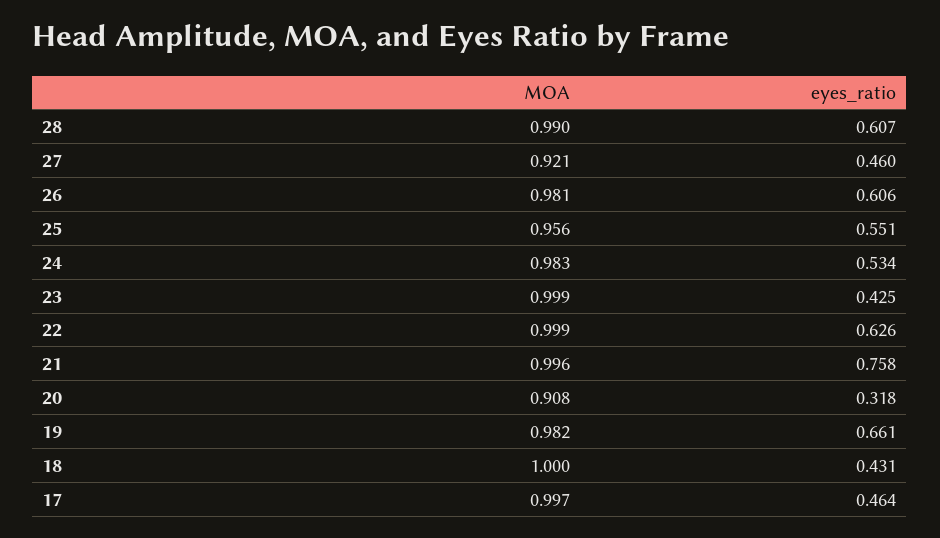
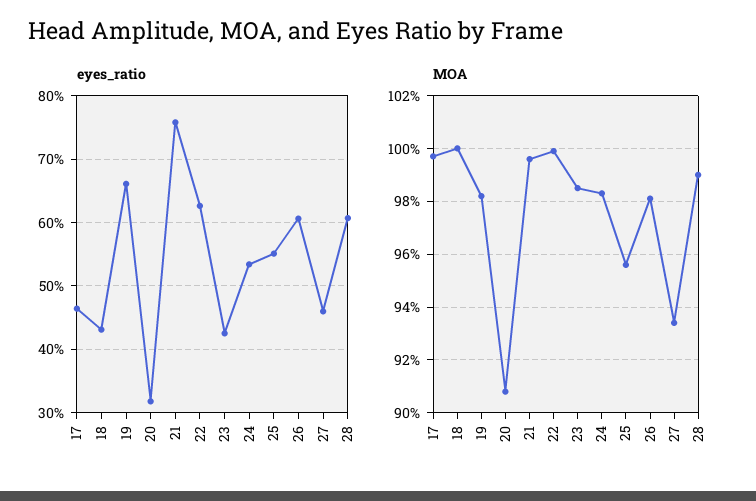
MOA, 27: 0.921 -> 0.935
MOA, 23: 0.999 -> 0.985

